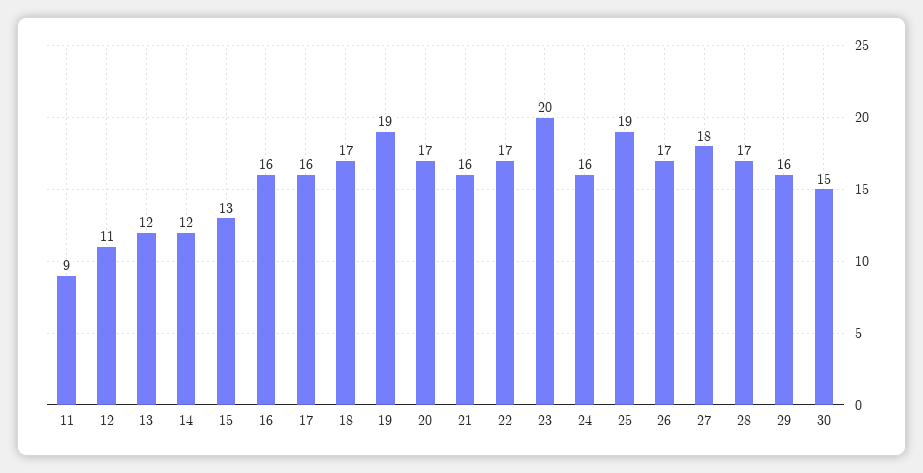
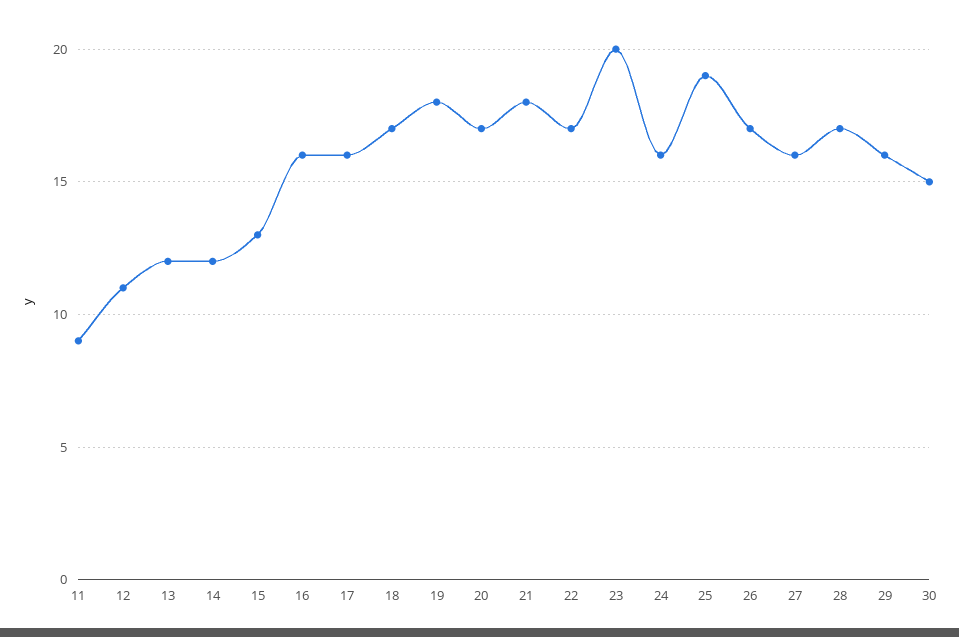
19: 19 -> 18
21: 16 -> 18
27: 18 -> 16

